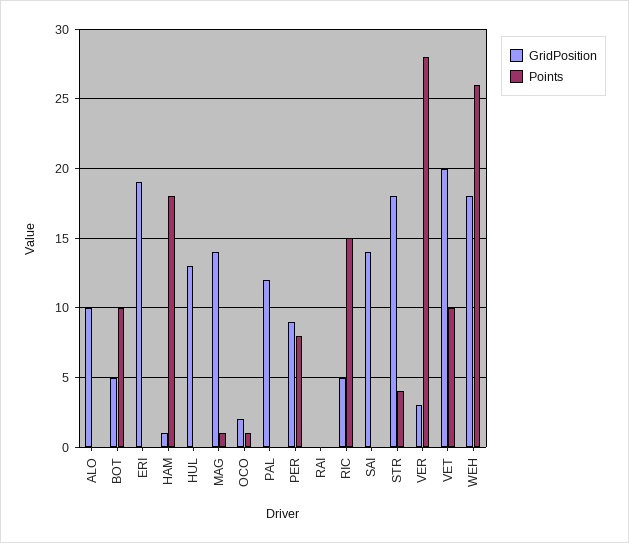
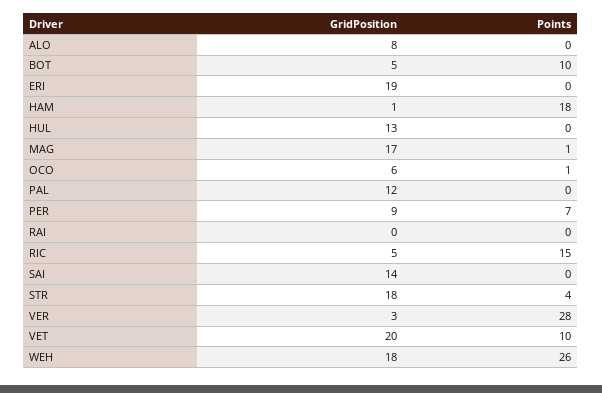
GridPosition, ALO: 10 -> 8
GridPosition, MAG: 14 -> 17
GridPosition, OCO: 2 -> 6
Points, PER: 8 -> 7

